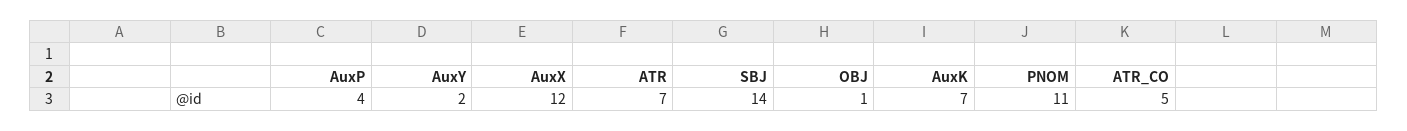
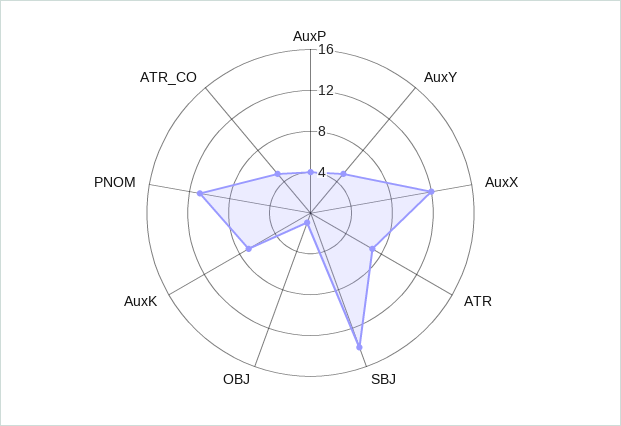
AuxY: 2 -> 5

